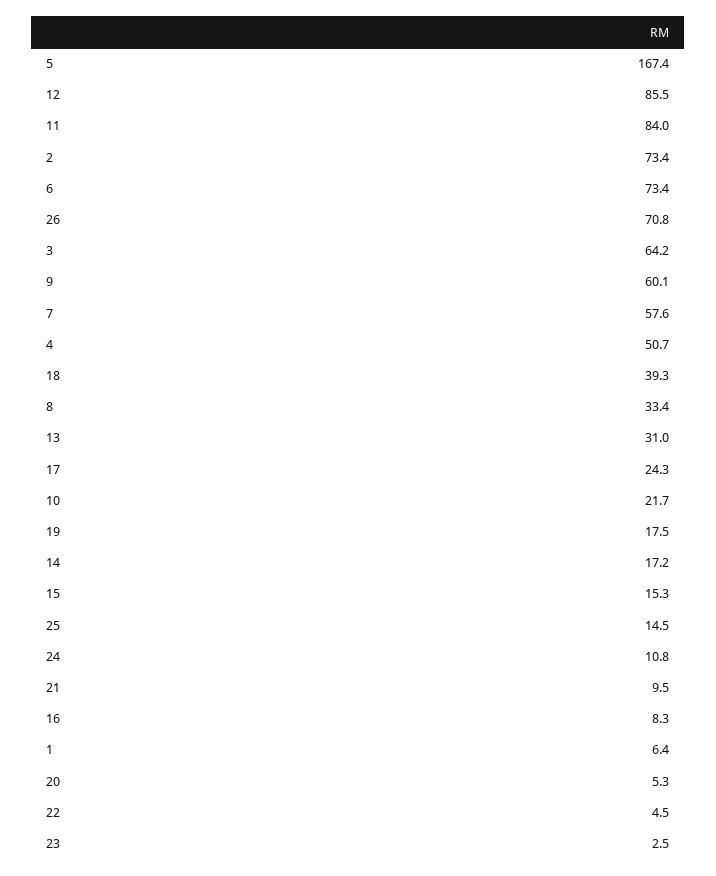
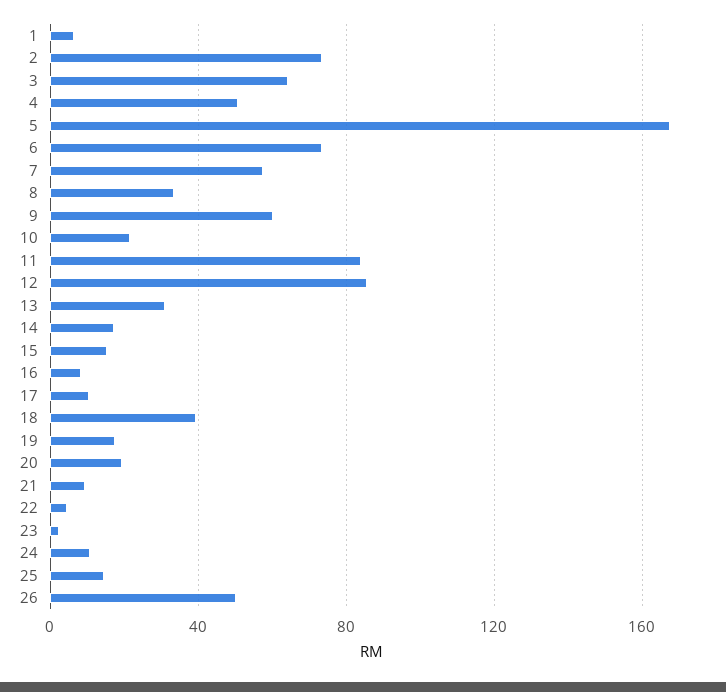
26: 70.8 -> 50
17: 24.3 -> 10
20: 5.3 -> 20

